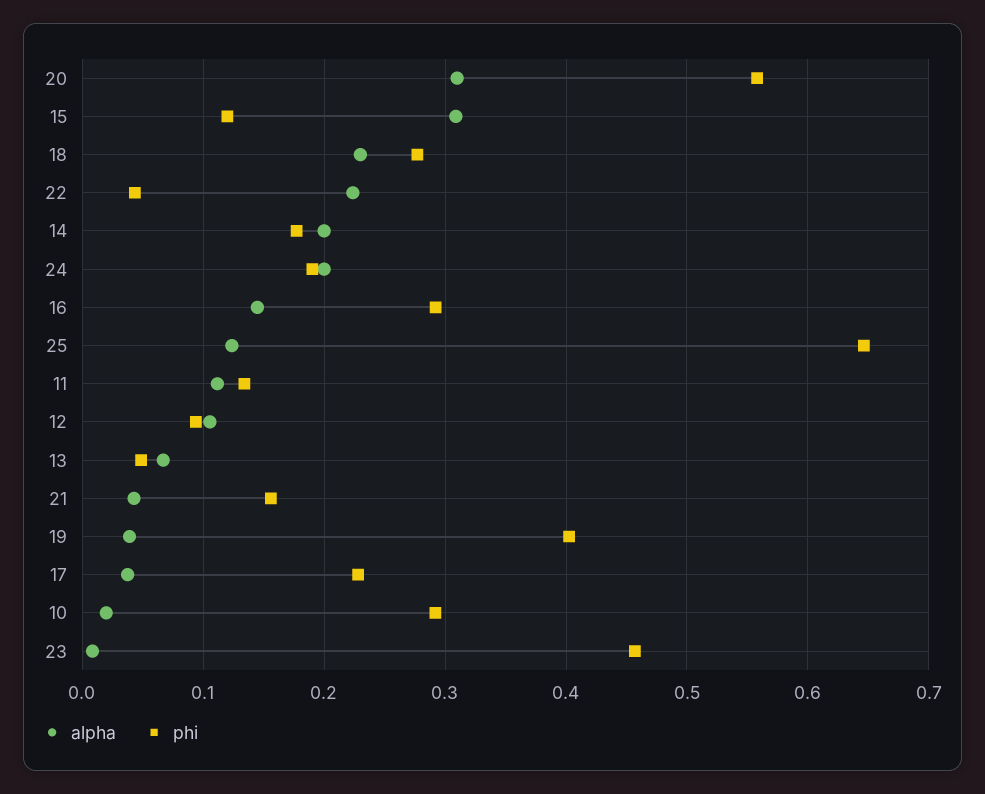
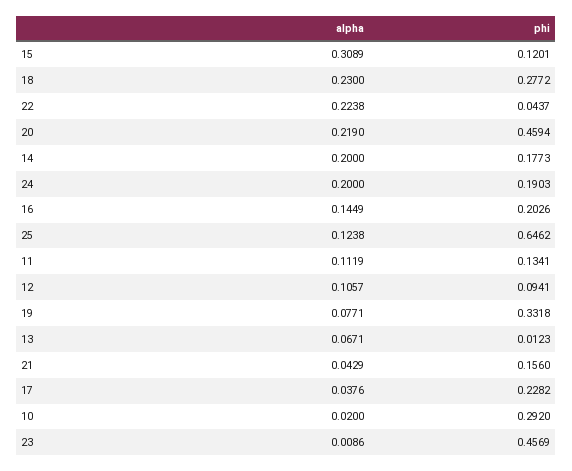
alpha, 20: 0.31 -> 0.219
phi, 20: 0.56 -> 0.4594
phi, 16: 0.29 -> 0.2026
phi, 13: 0.05 -> 0.0123
alpha, 19: 0.04 -> 0.0771
phi, 19: 0.4 -> 0.3318

